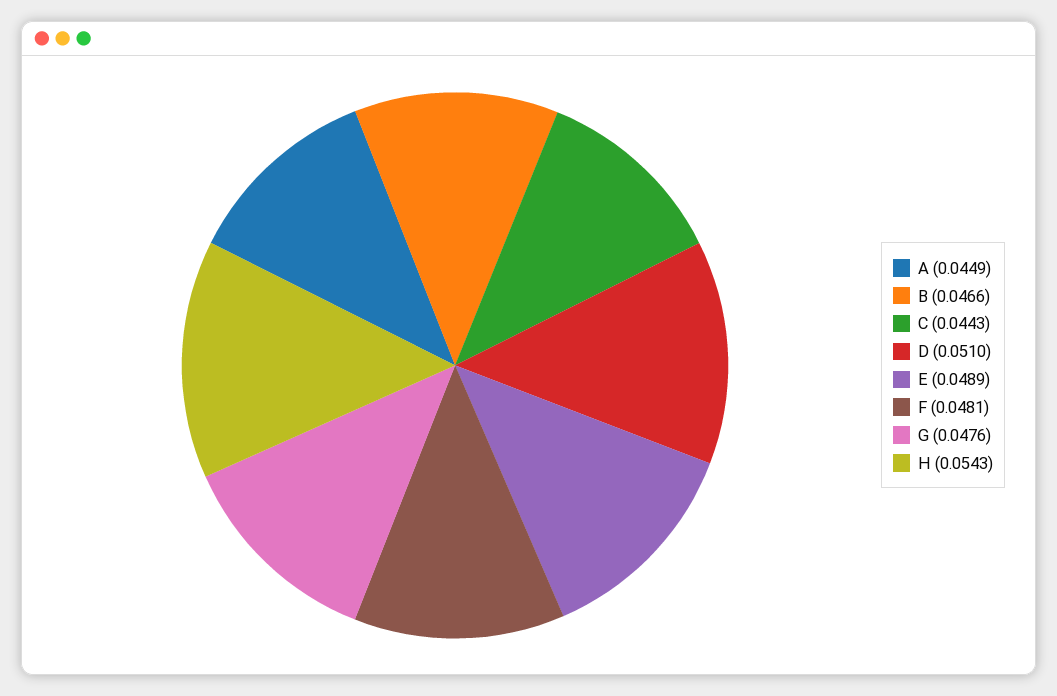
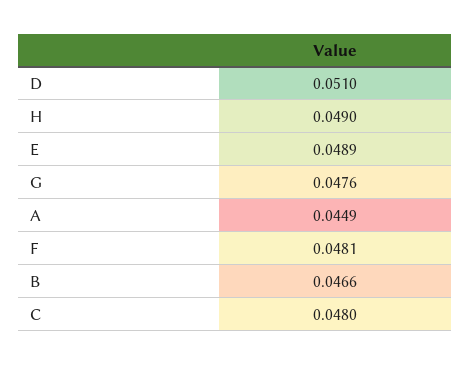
C: 0.0443 -> 0.048
H: 0.0543 -> 0.049

